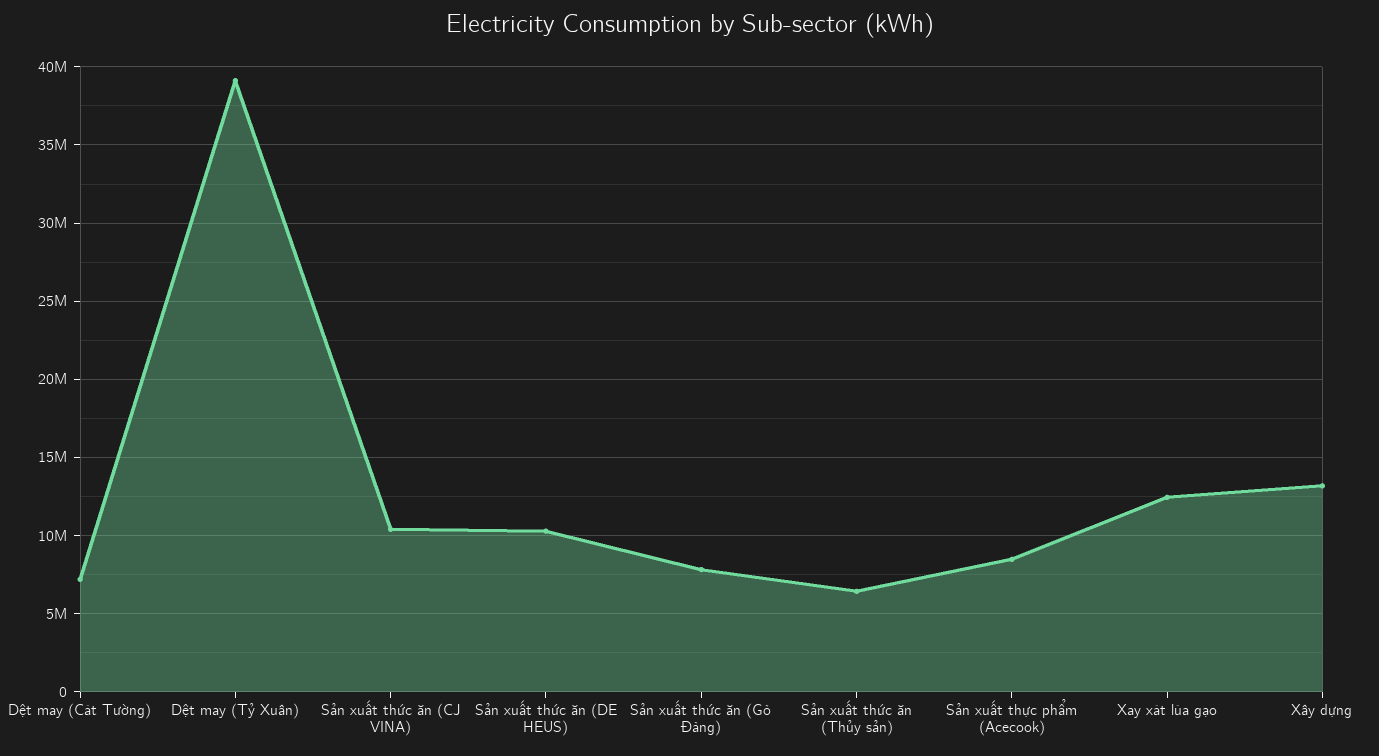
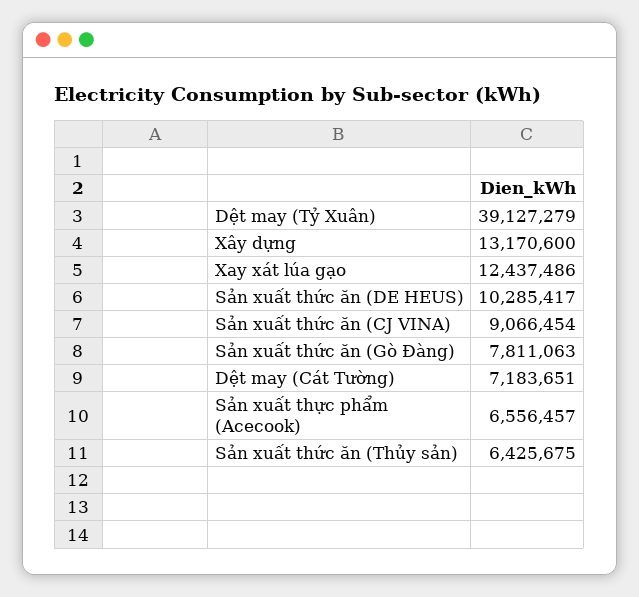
Sản xuất thức ăn (CJ VINA): 10500000 -> 9066454
Sản xuất thực phẩm (Acecook): 8500000 -> 6556457

